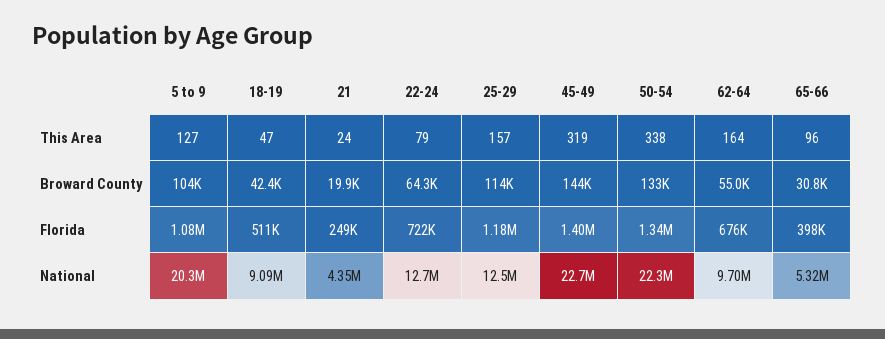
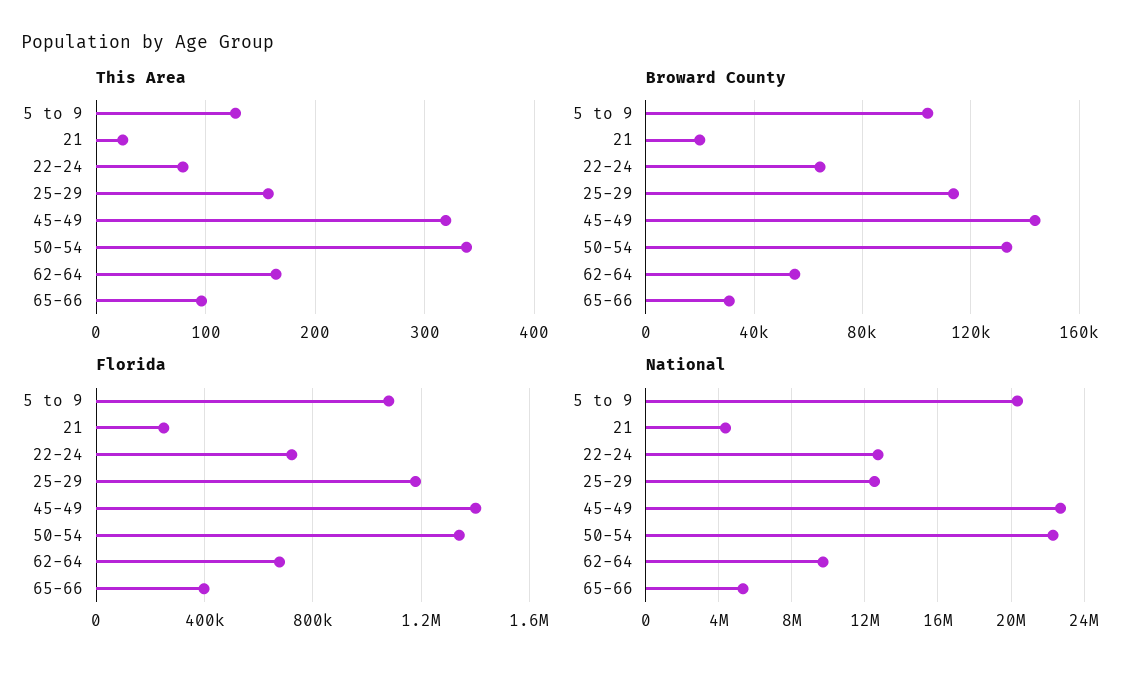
This Area, 18-19: 47 -> none
Broward County, 18-19: 42400 -> none
Florida, 18-19: 511000 -> none
National, 18-19: 9090000 -> none

